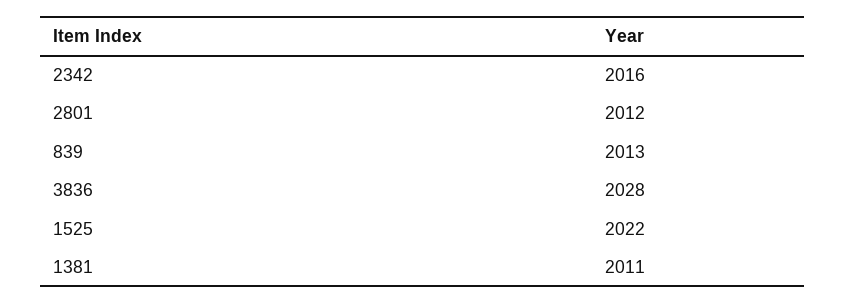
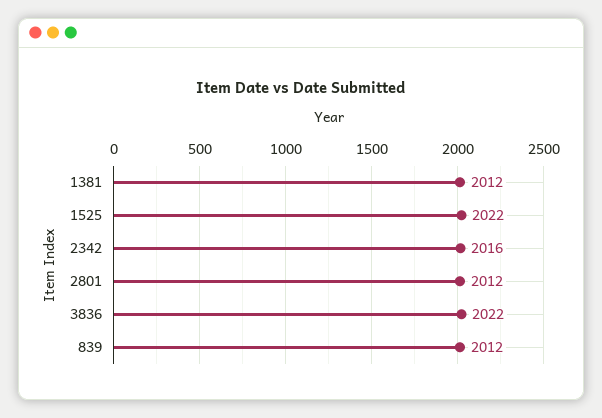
839: 2013 -> 2012
3836: 2028 -> 2022
1381: 2011 -> 2012

